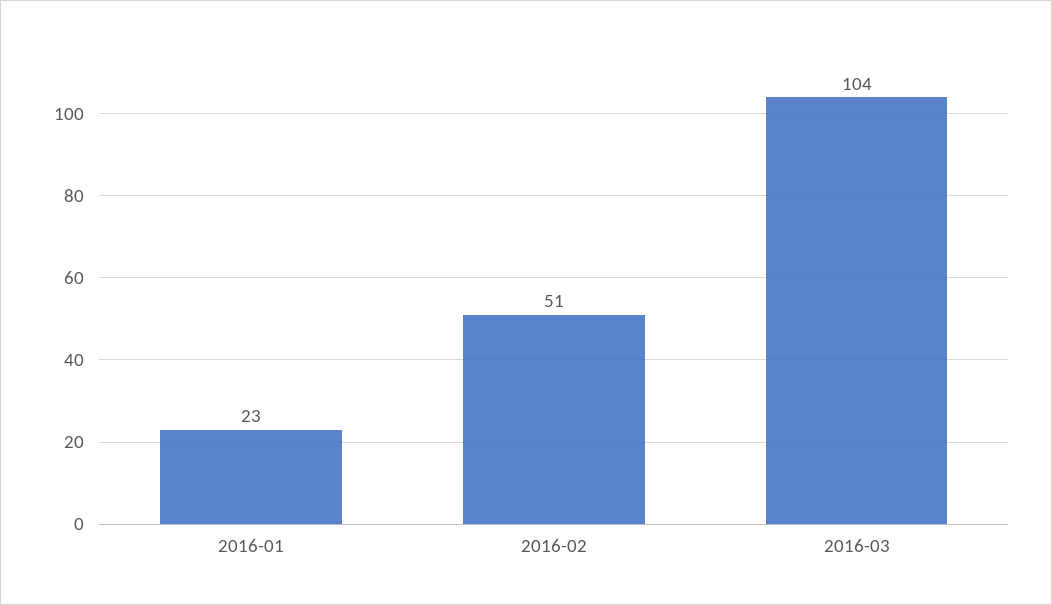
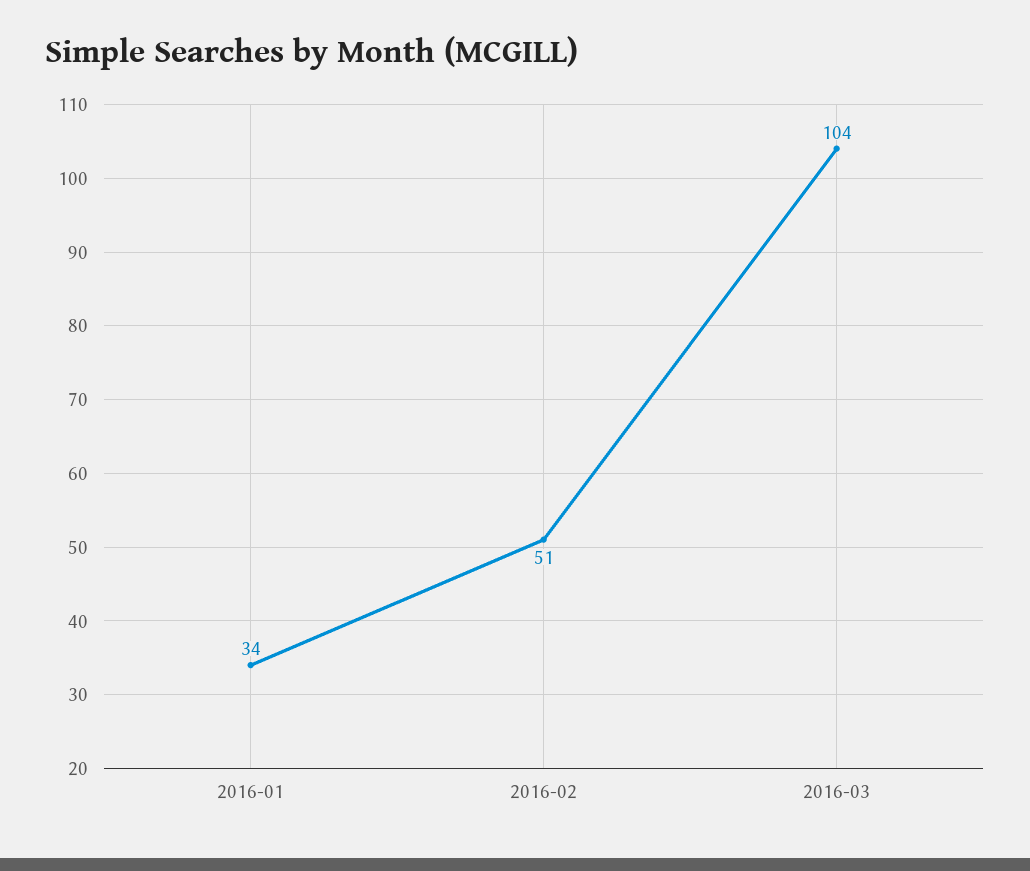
2016-01: 23 -> 34

